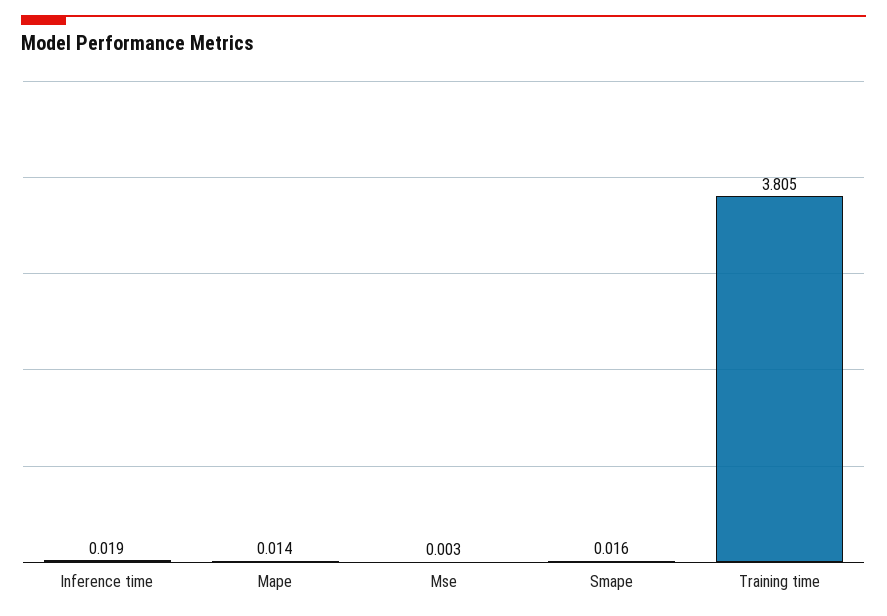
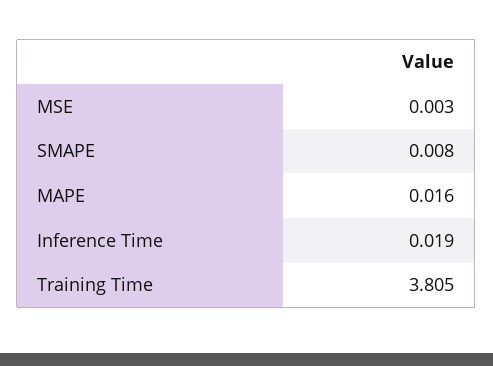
Mape: 0.014 -> 0.016
Smape: 0.016 -> 0.008

